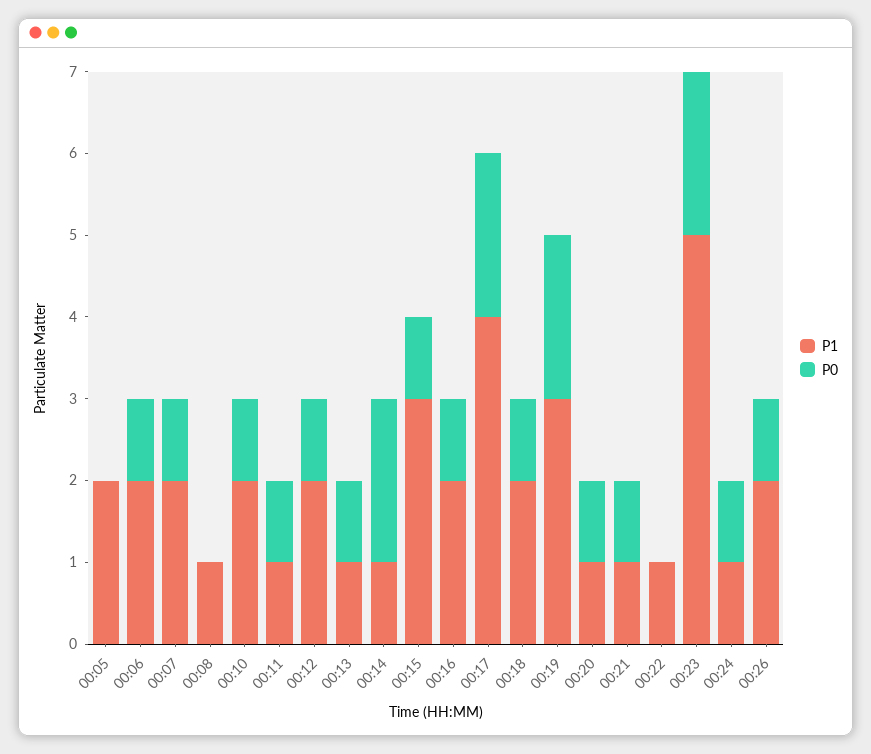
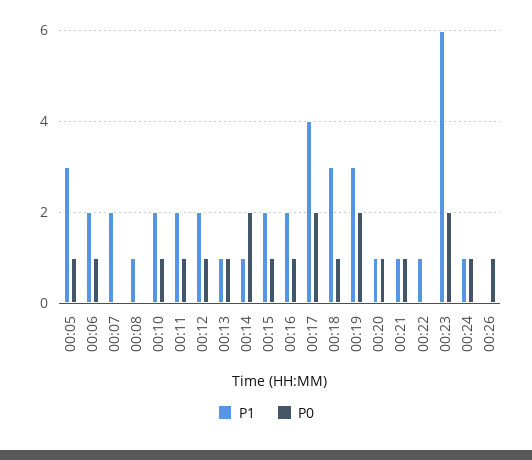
P1, 00:05: 2 -> 3
P0, 00:05: 0 -> 1
P0, 00:07: 1 -> 0
P1, 00:11: 1 -> 2
P1, 00:15: 3 -> 2
P1, 00:18: 2 -> 3
P1, 00:23: 5 -> 6
P1, 00:26: 2 -> 0

